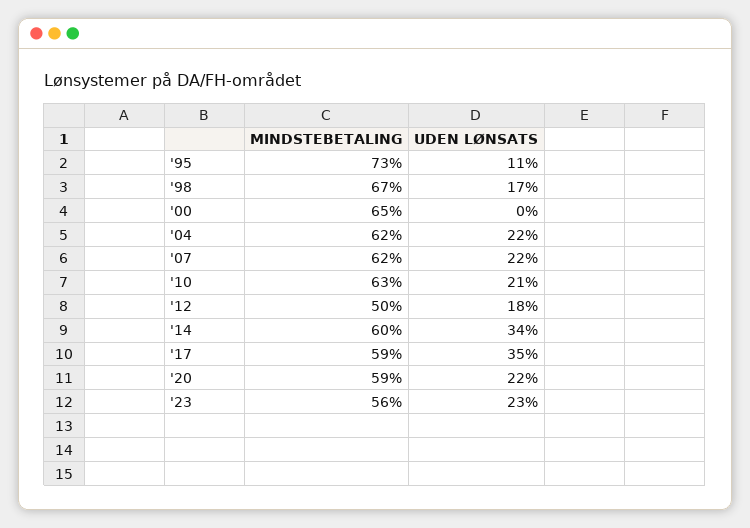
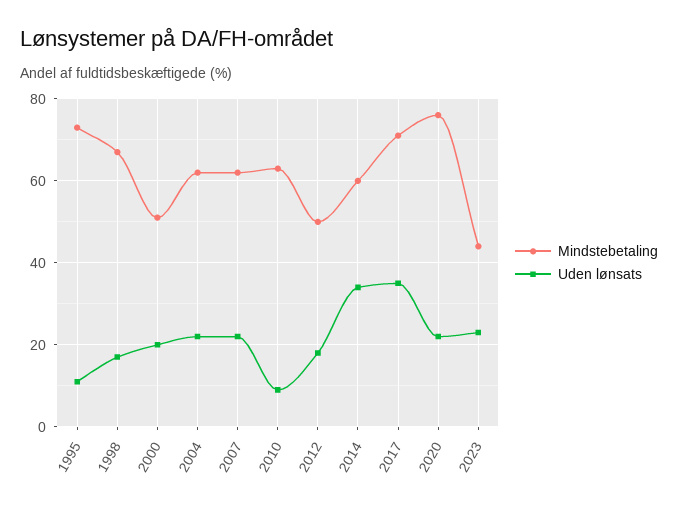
MINDSTEBETALING, '00: 65 -> 50
UDEN LØNSATS, '00: 0 -> 20
UDEN LØNSATS, '10: 21 -> 10
MINDSTEBETALING, '17: 59 -> 70
MINDSTEBETALING, '20: 59 -> 75
MINDSTEBETALING, '23: 56 -> 45

